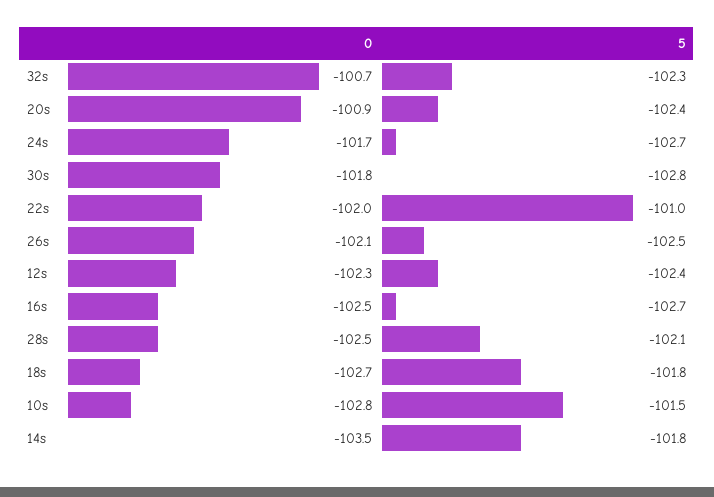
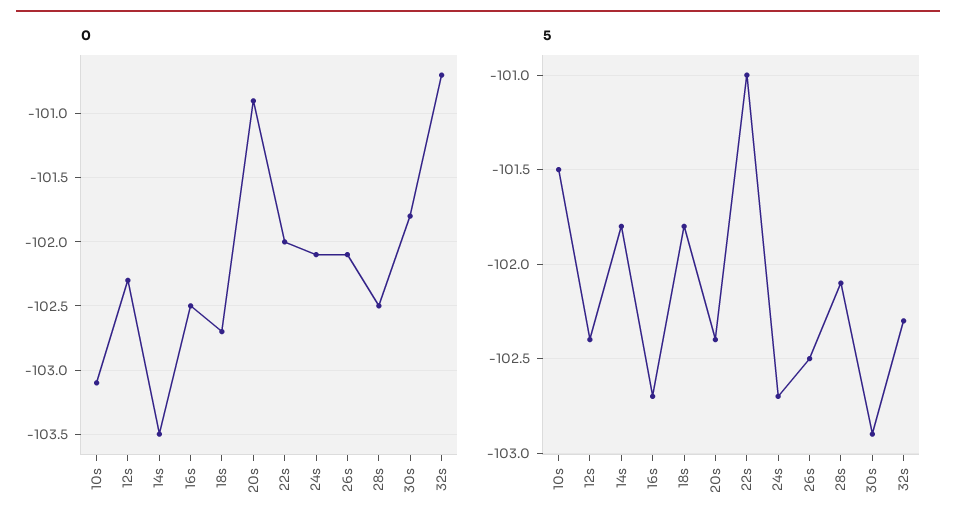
0, 24s: -101.7 -> -102.1
5, 30s: -102.8 -> -102.9
0, 10s: -102.8 -> -103.1

